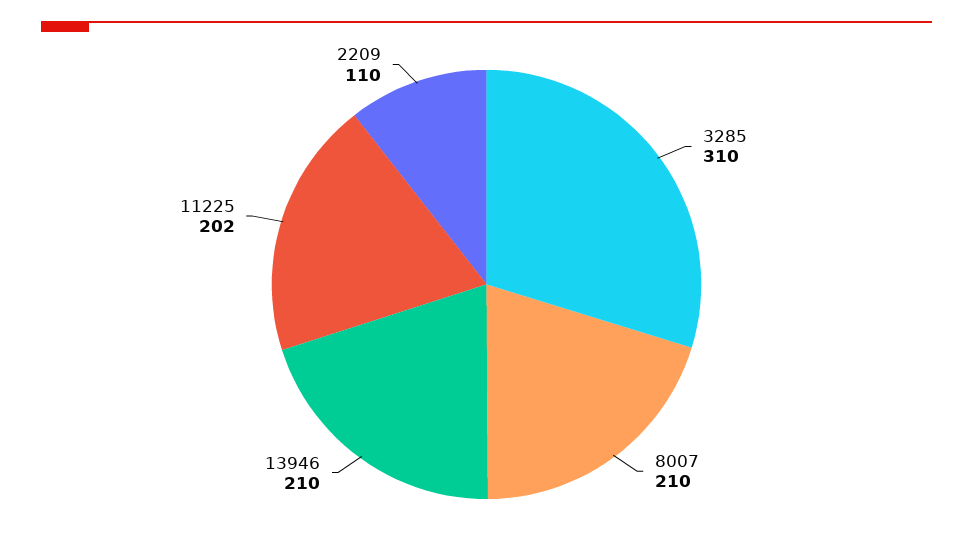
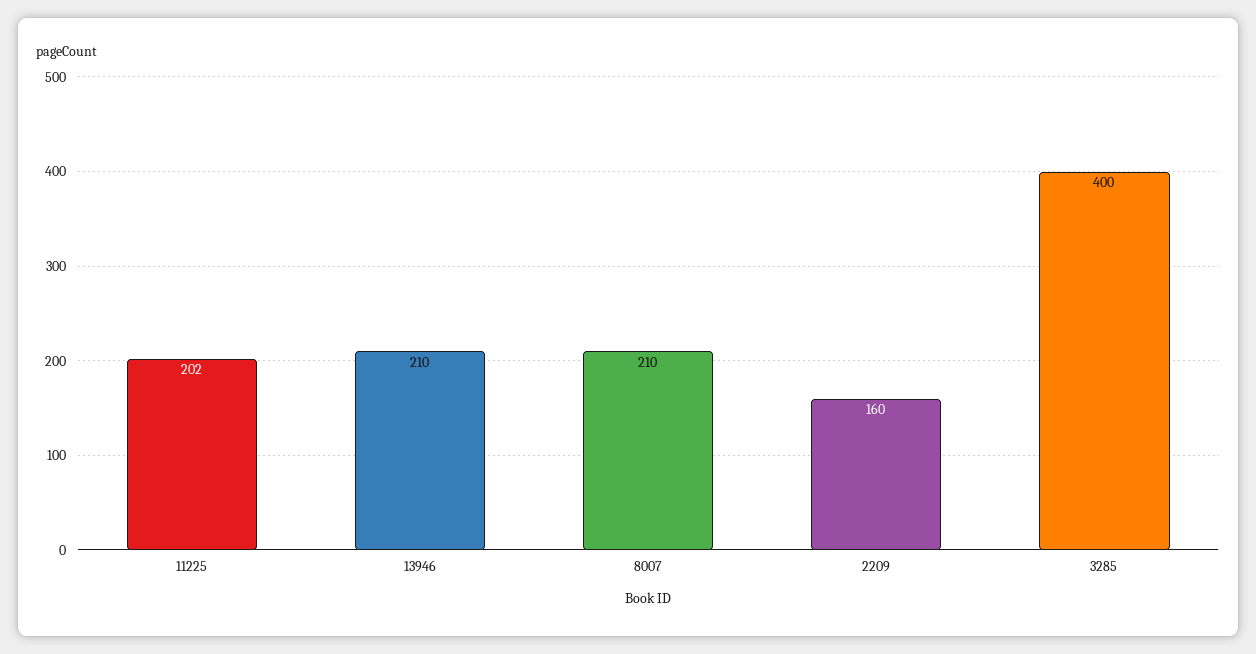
3285: 310 -> 400
2209: 110 -> 160

